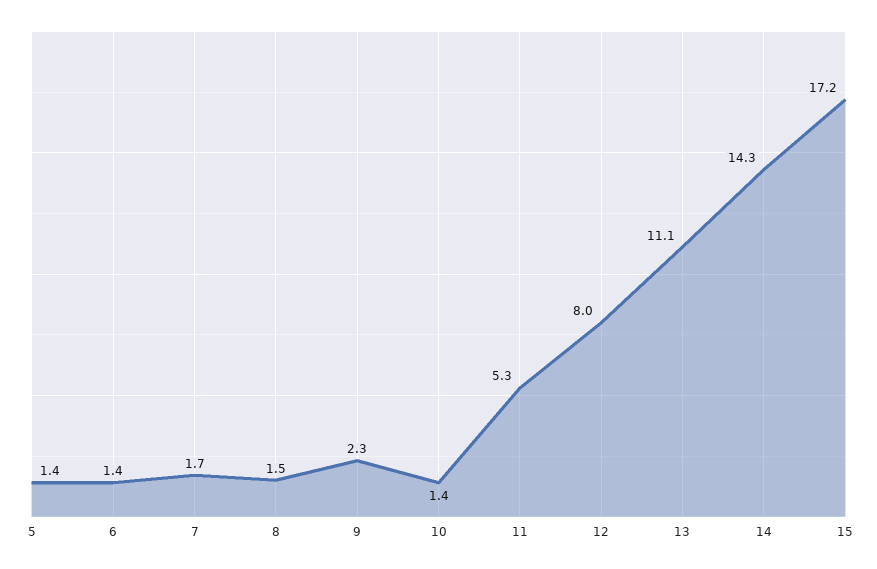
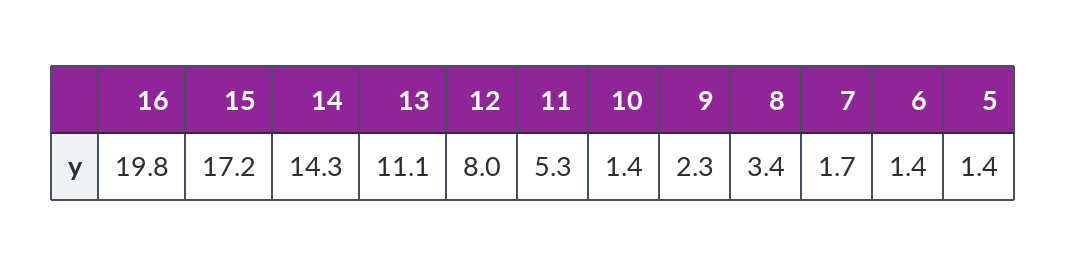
8: 1.5 -> 3.4
16: none -> 19.8

